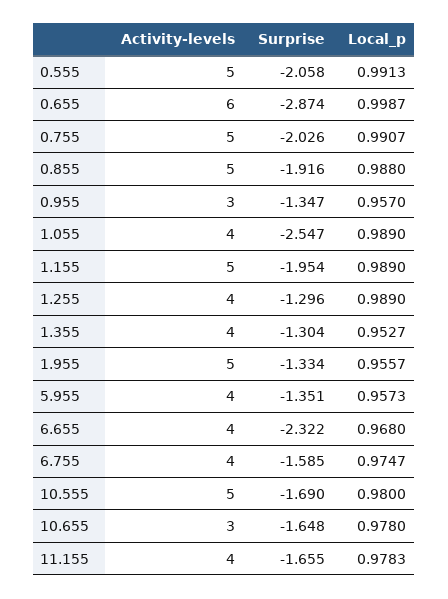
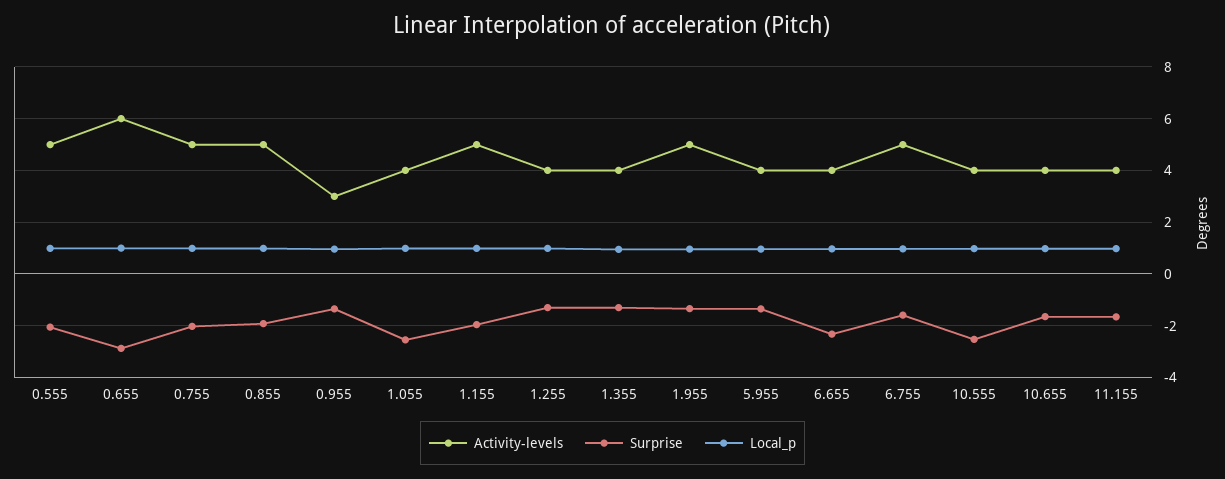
Activity-levels, 6.755: 4 -> 5
Activity-levels, 10.555: 5 -> 4
Surprise, 10.555: -1.69 -> -2.5
Activity-levels, 10.655: 3 -> 4

